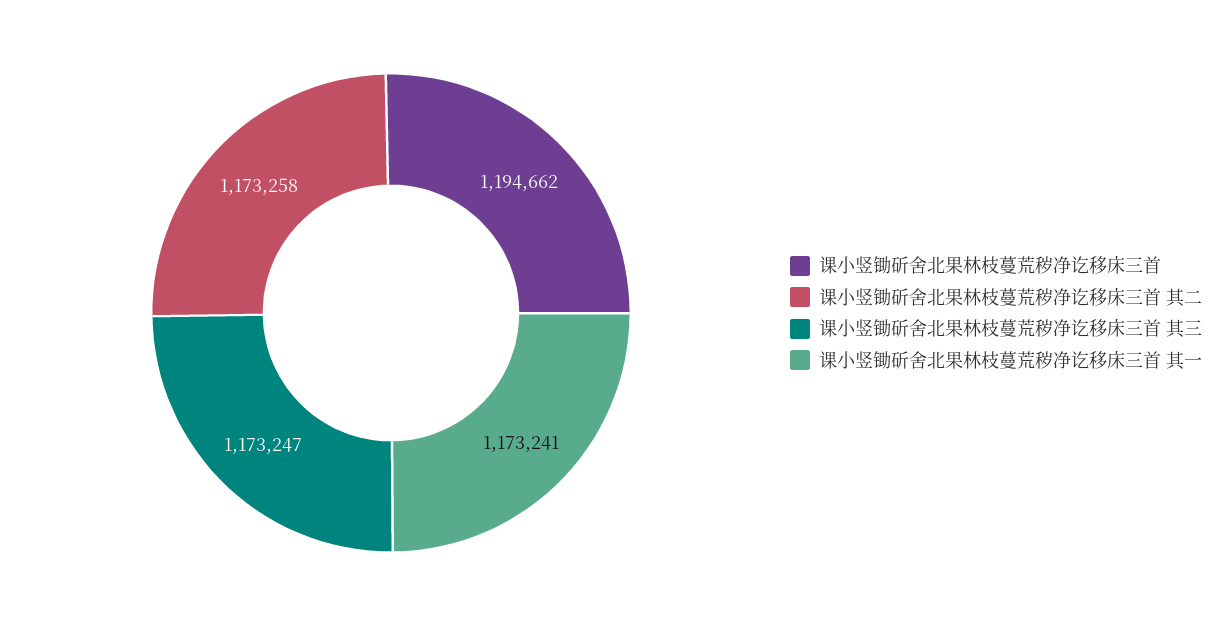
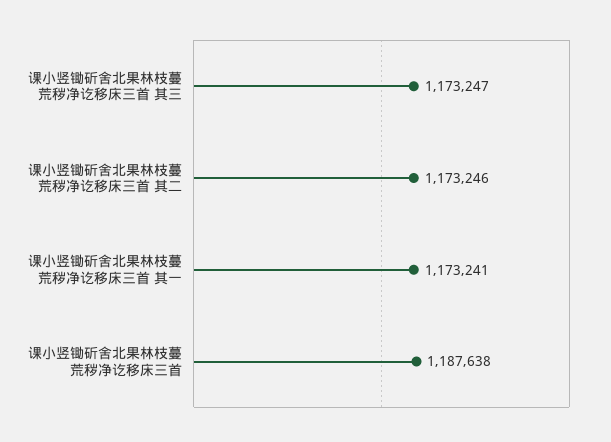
课小竖锄斫舍北果林枝蔓荒秽净讫移床三首: 1194662 -> 1187638
课小竖锄斫舍北果林枝蔓荒秽净讫移床三首 其二: 1173258 -> 1173246

